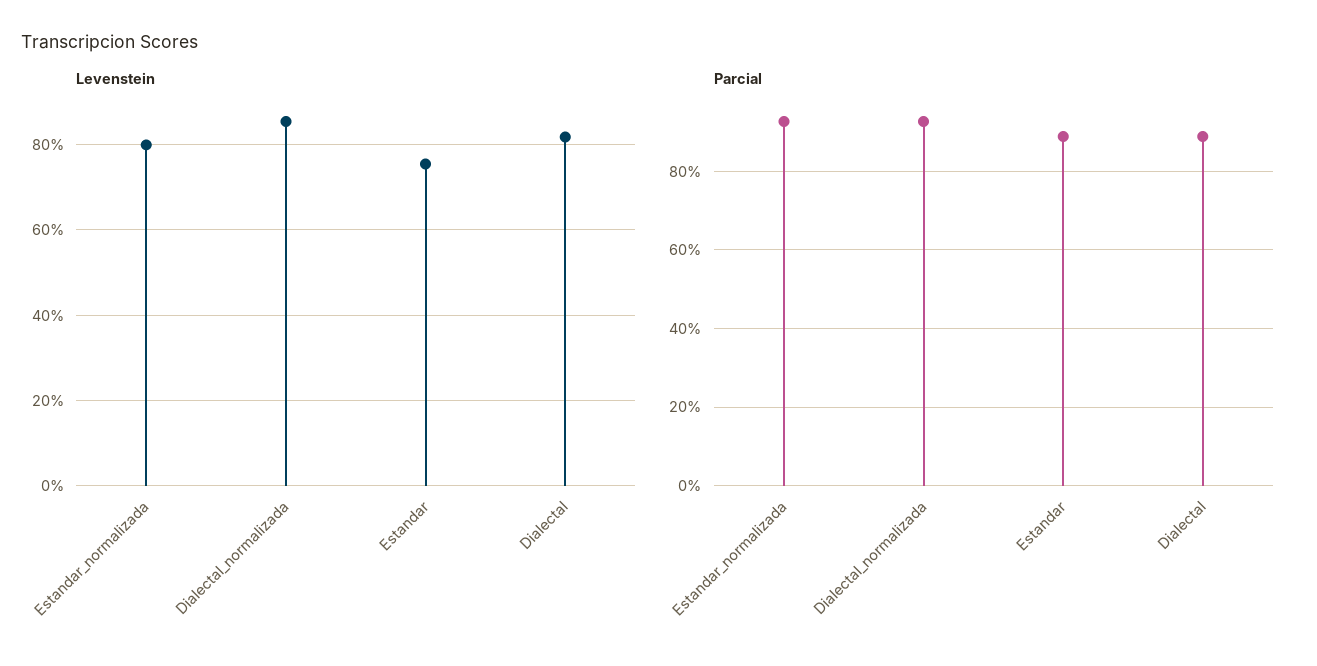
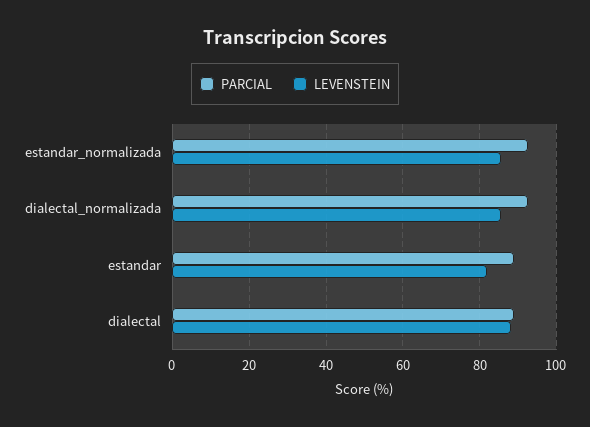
Levenstein, Estandar_normalizada: 80 -> 86
Levenstein, Estandar: 76 -> 82
Levenstein, Dialectal: 82 -> 88

